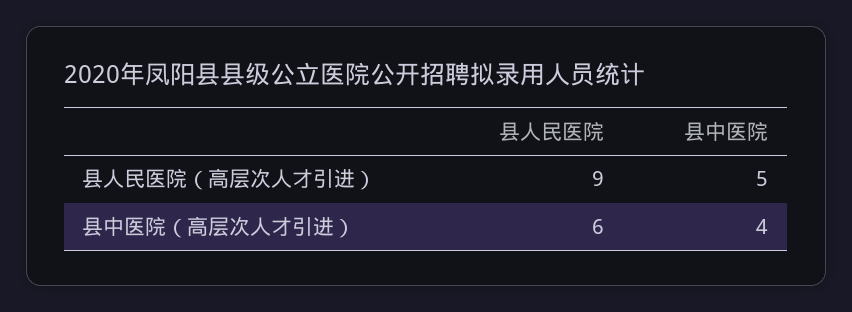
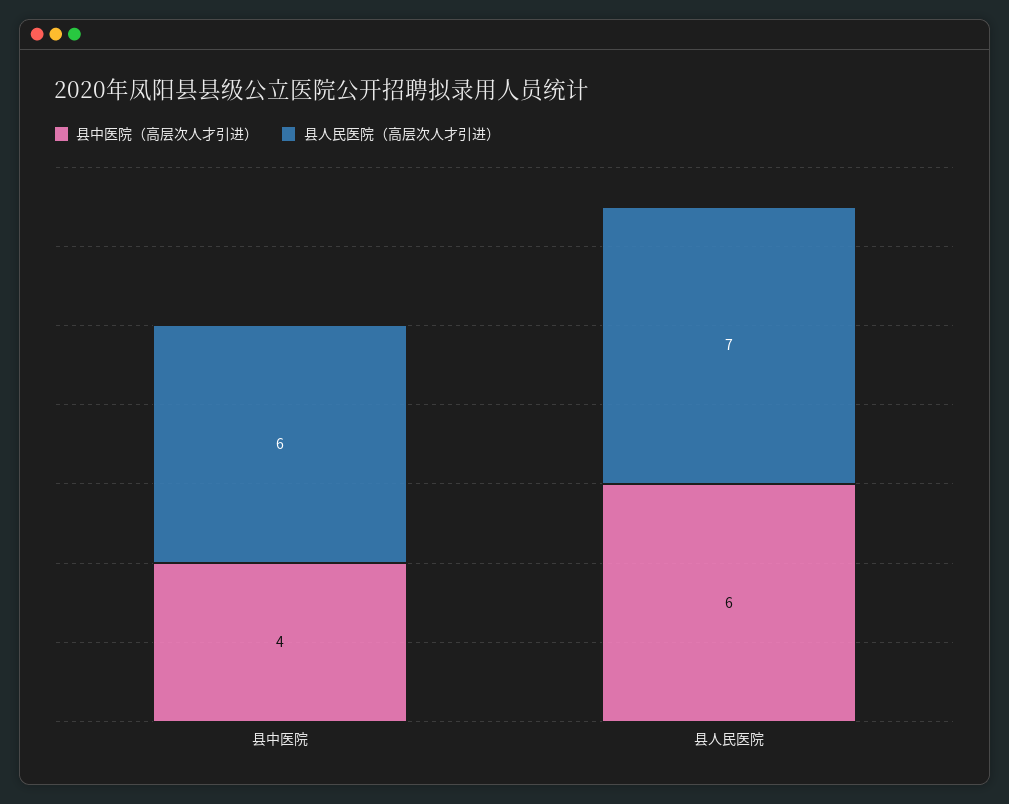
县人民医院（高层次人才引进）, 县人民医院: 9 -> 7
县人民医院（高层次人才引进）, 县中医院: 5 -> 6

